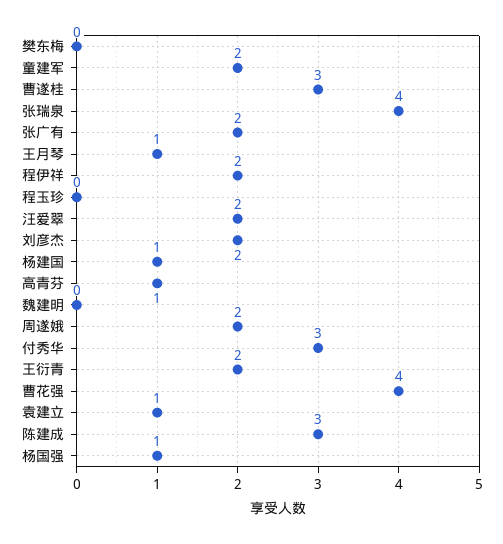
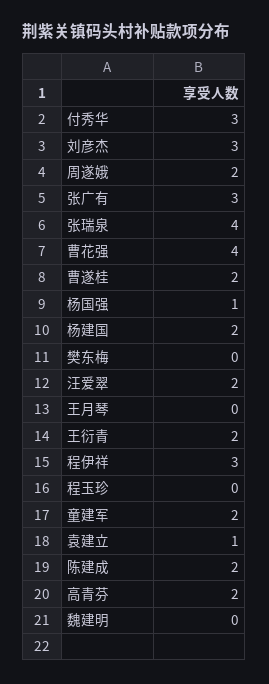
曹遂桂: 3 -> 2
张广有: 2 -> 3
王月琴: 1 -> 0
程伊祥: 2 -> 3
刘彦杰: 2 -> 3
杨建国: 1 -> 2
高青芬: 1 -> 2
陈建成: 3 -> 2

